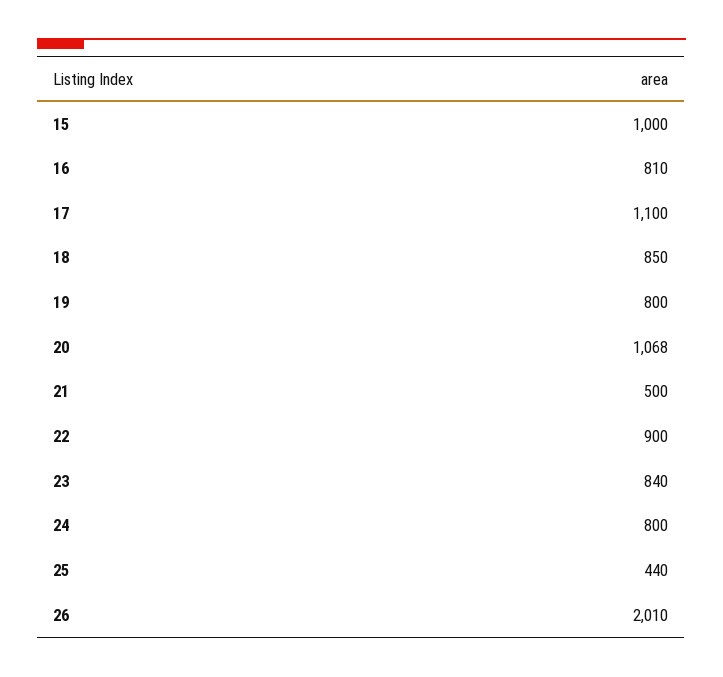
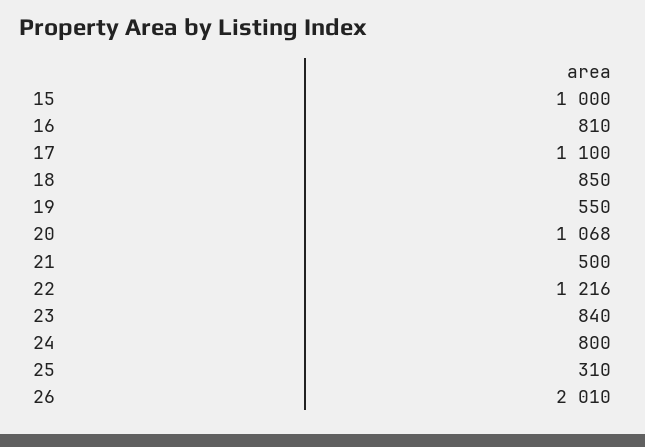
19: 800 -> 550
22: 900 -> 1216
25: 440 -> 310

